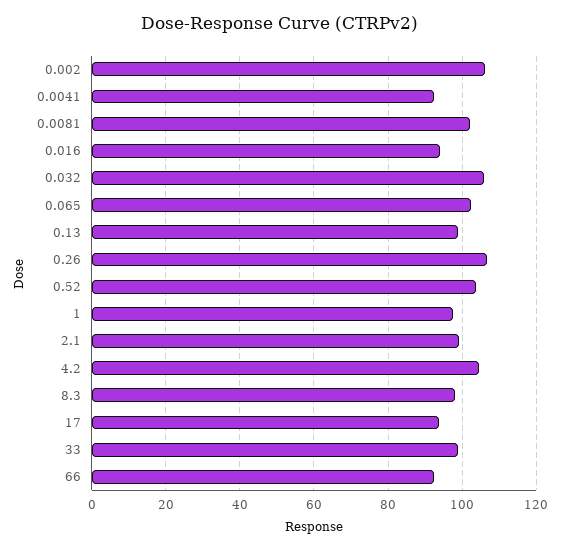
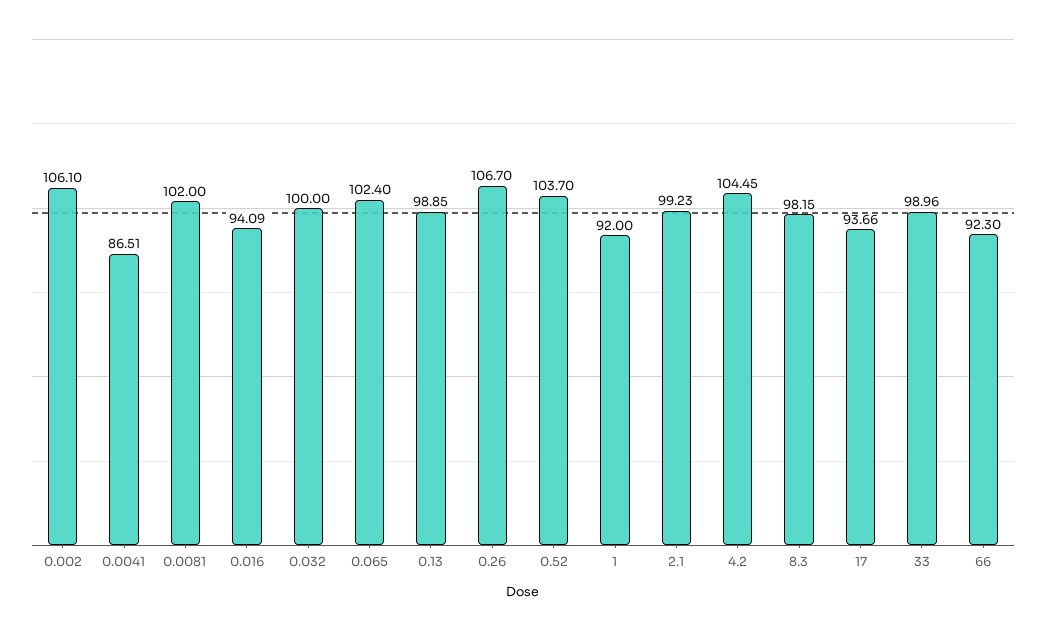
0.0041: 92 -> 86.51
0.032: 106 -> 100
1: 98 -> 92

